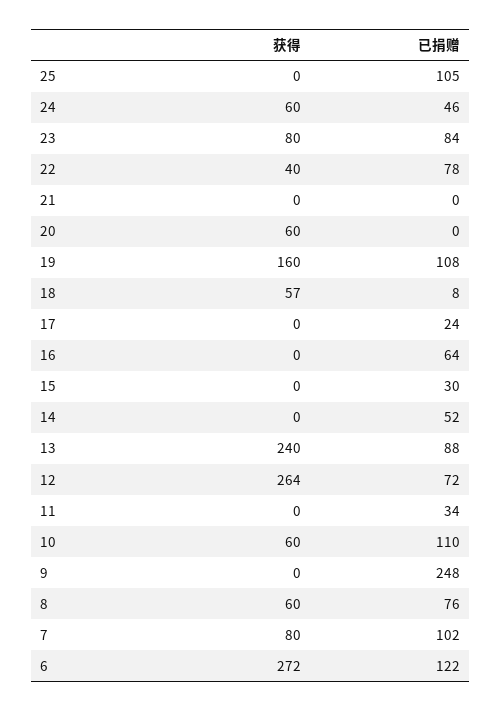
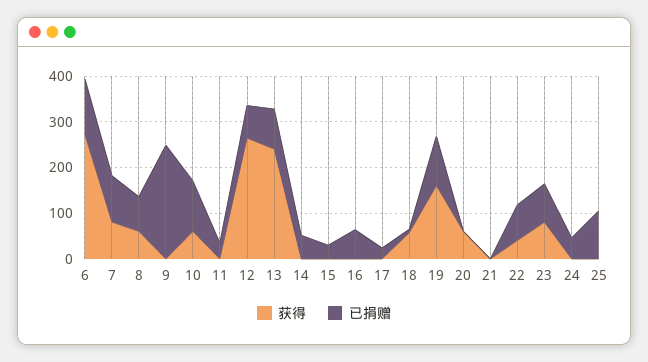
获得, 24: 60 -> 0

